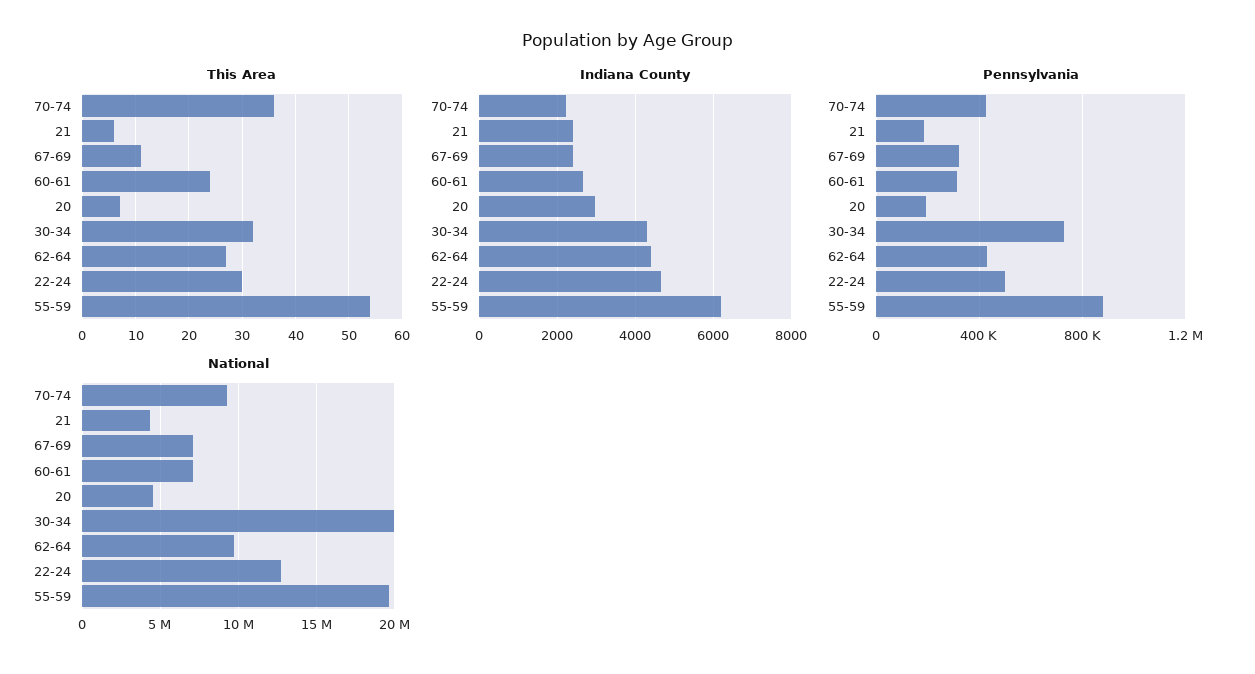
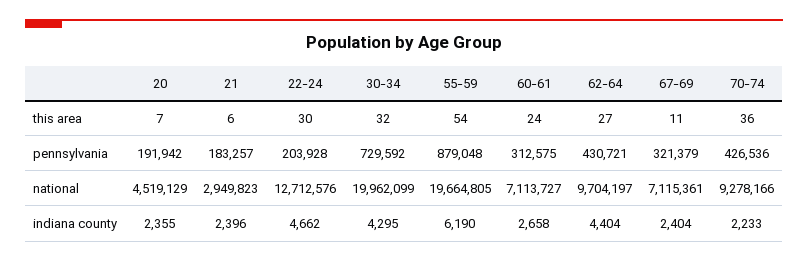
Indiana County, 20: 3000 -> 2355
Pennsylvania, 22-24: 500000 -> 203928
National, 21: 4500000 -> 2949823

